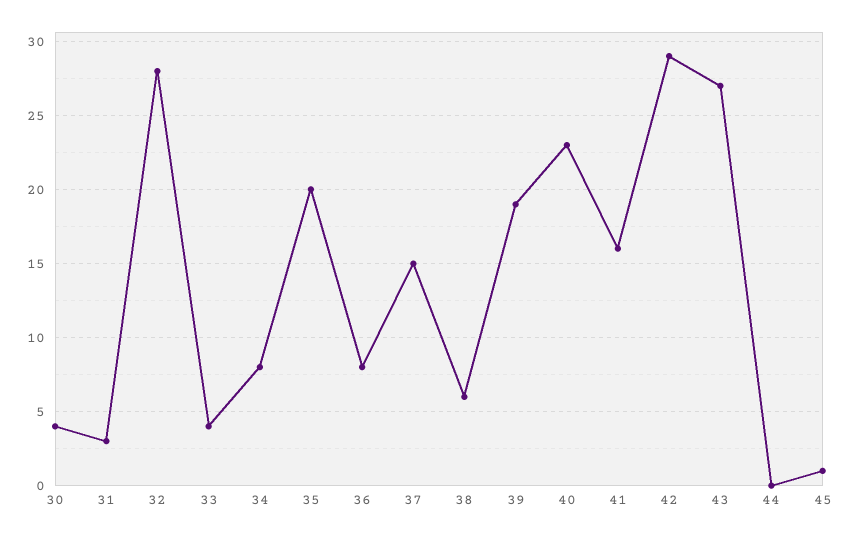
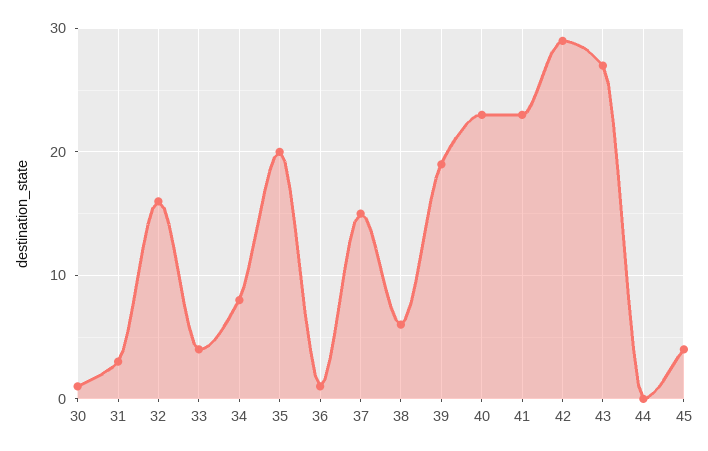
30: 4 -> 1
32: 28 -> 16
36: 8 -> 1
41: 16 -> 23
45: 1 -> 4

